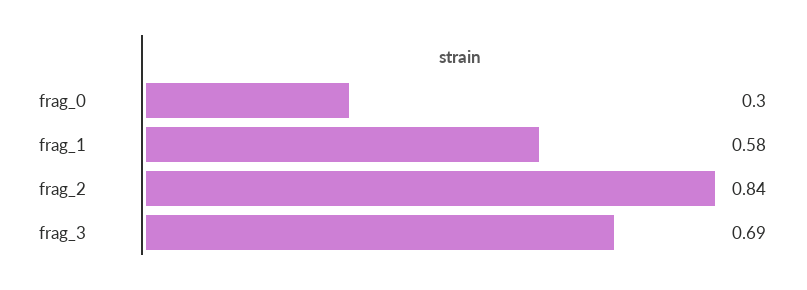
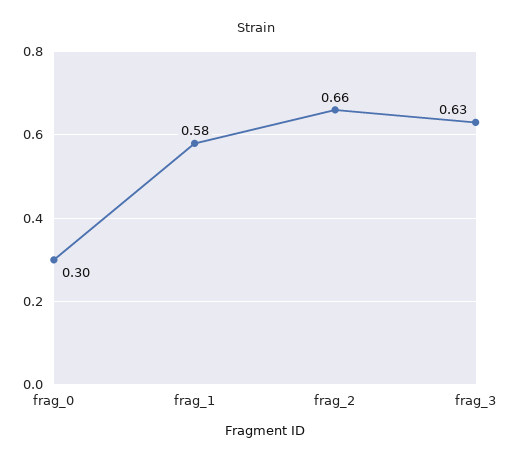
frag_2: 0.84 -> 0.66
frag_3: 0.69 -> 0.63

